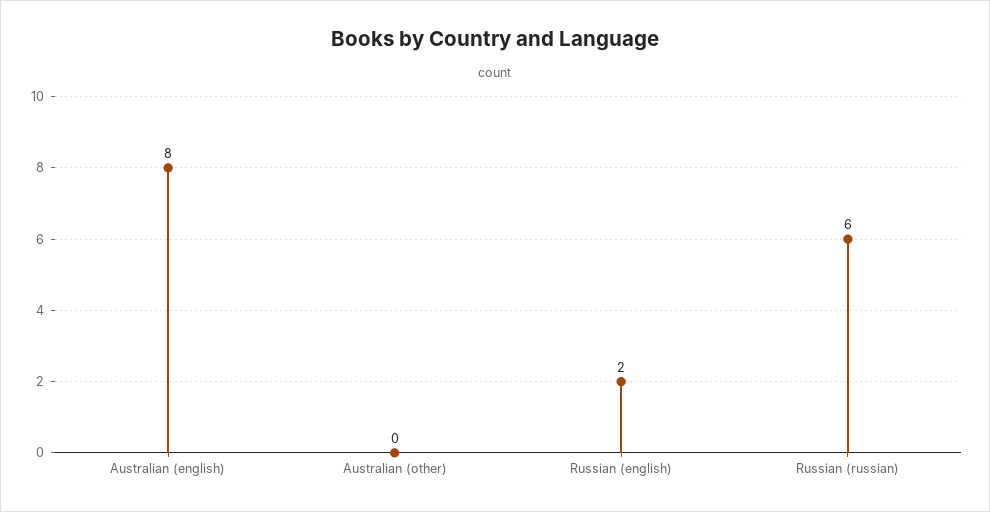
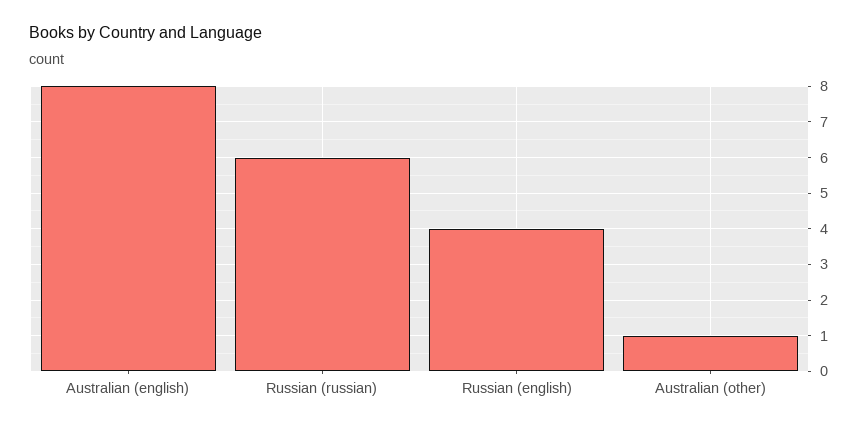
Australian (other): 0 -> 1
Russian (english): 2 -> 4

